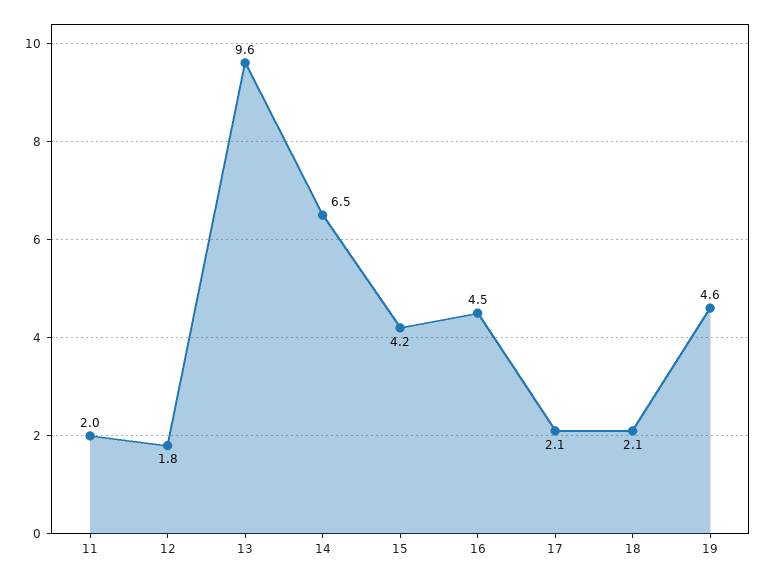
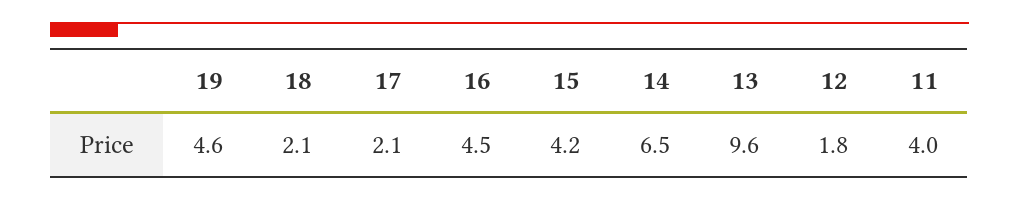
11: 2 -> 4

